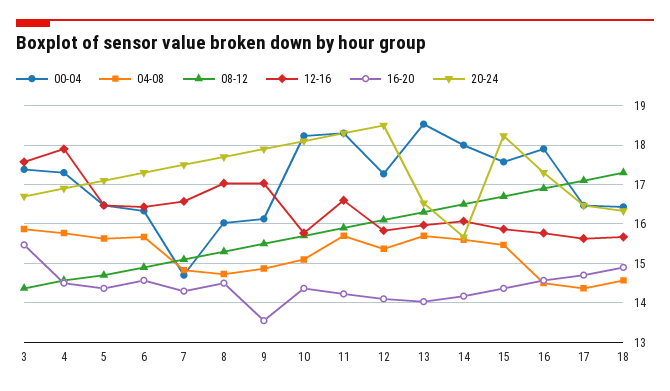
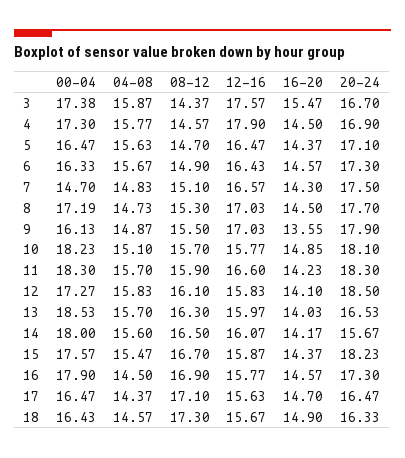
00-04, 8: 16 -> 17.19
16-20, 10: 14.4 -> 14.85
04-08, 12: 15.4 -> 15.83

